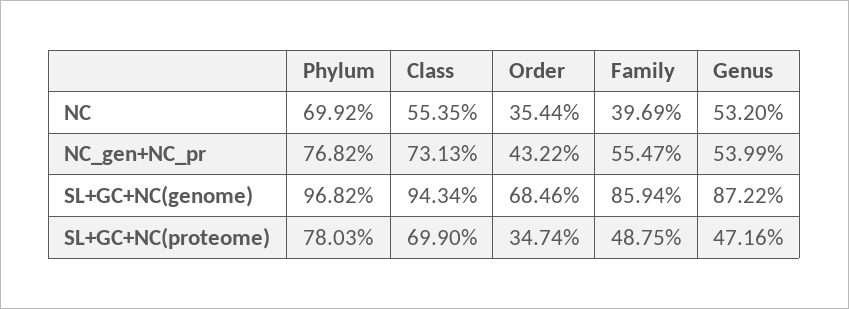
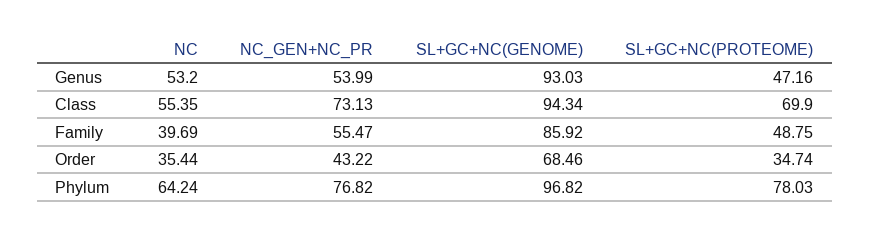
Phylum, NC: 69.92 -> 64.24
Family, SL+GC+NC(genome): 85.94 -> 85.92
Genus, SL+GC+NC(genome): 87.22 -> 93.03

